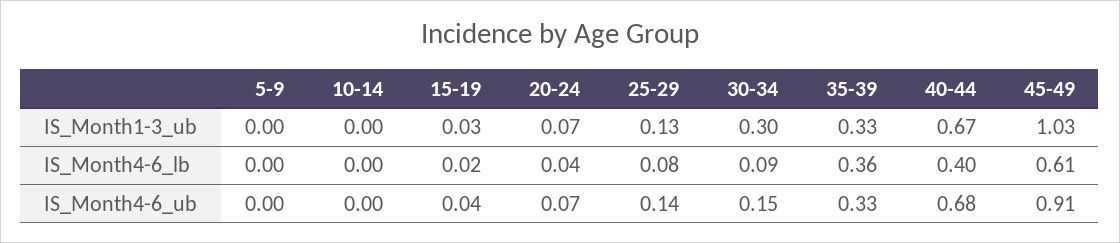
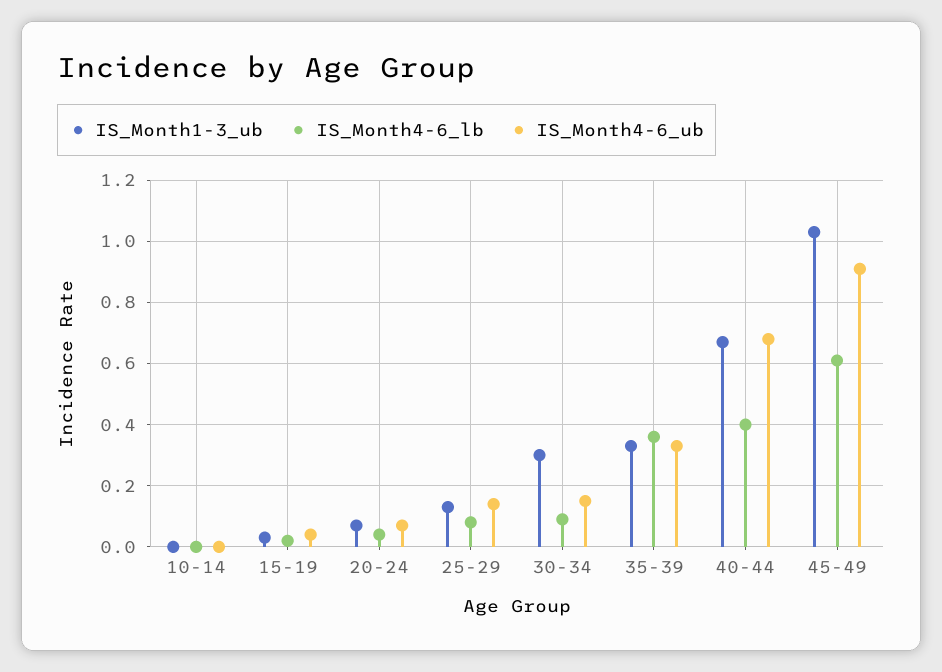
IS_Month1-3_ub, 5-9: 0 -> none
IS_Month4-6_lb, 5-9: 0 -> none
IS_Month4-6_ub, 5-9: 0 -> none

